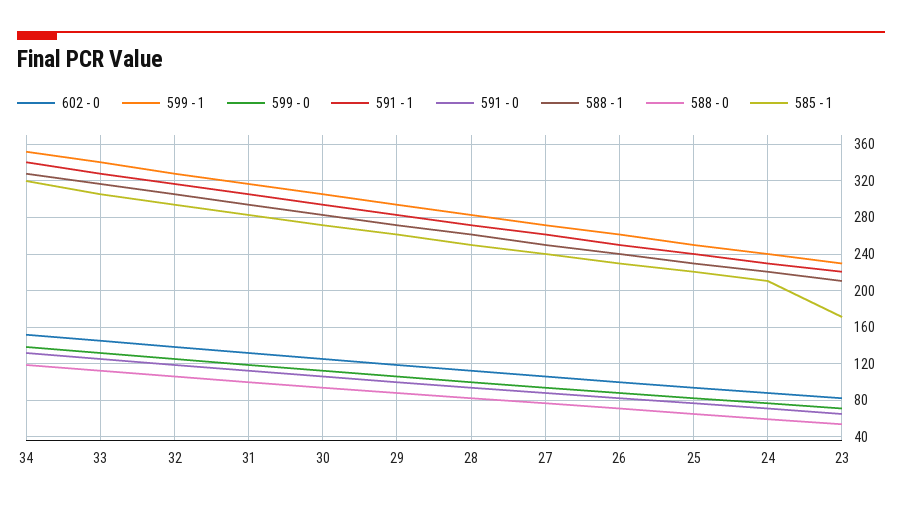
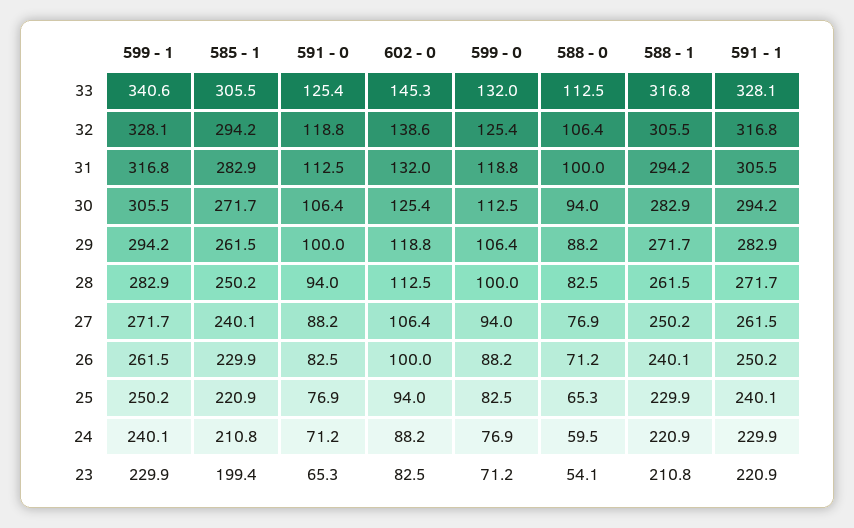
602 - 0, 34: 150 -> none
599 - 1, 34: 350 -> none
599 - 0, 34: 140 -> none
591 - 1, 34: 340 -> none
591 - 0, 34: 130 -> none
588 - 1, 34: 330 -> none
588 - 0, 34: 120 -> none
585 - 1, 34: 320 -> none
585 - 1, 23: 170 -> 199.4

